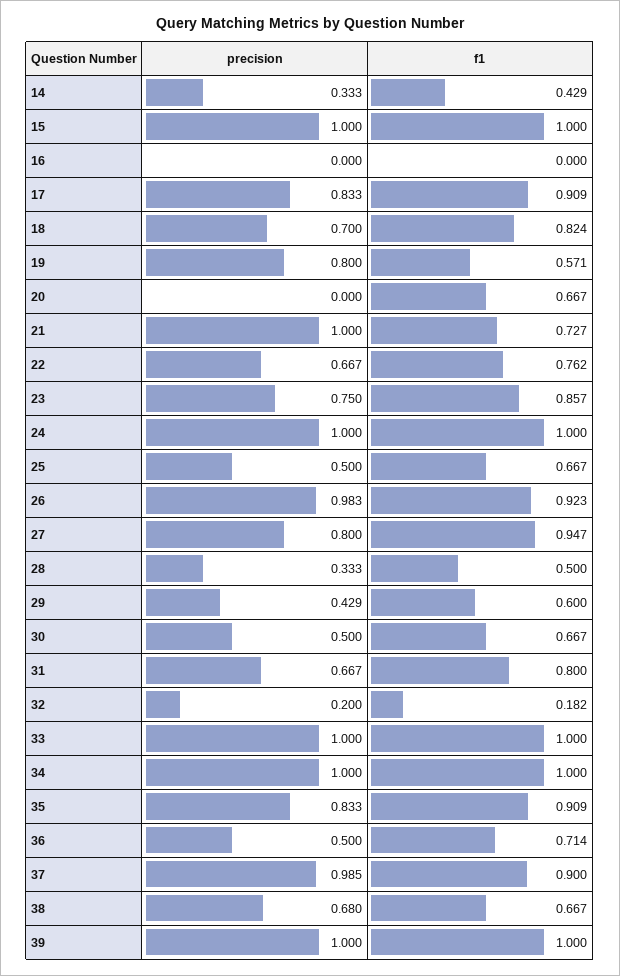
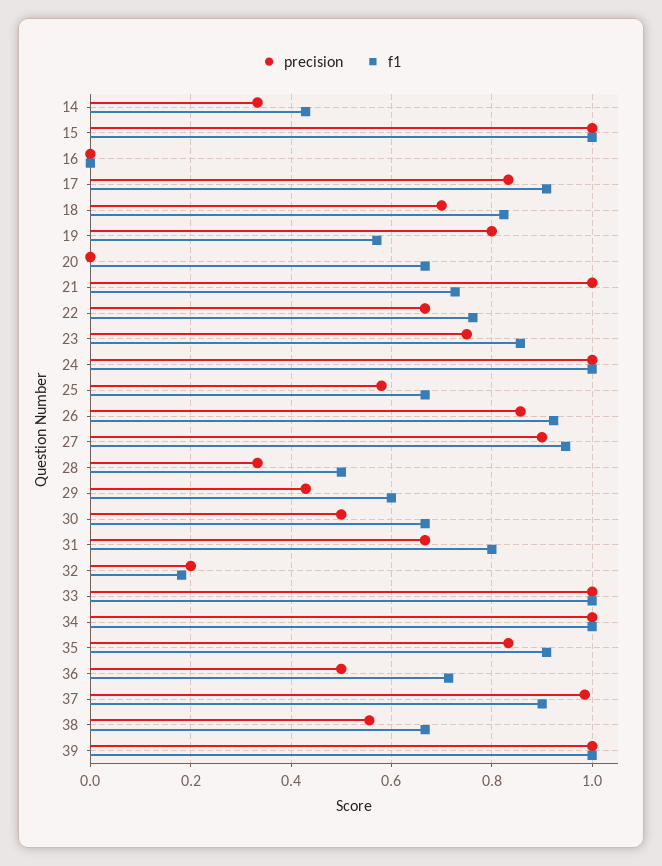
precision, 25: 0.5 -> 0.58
precision, 26: 0.983 -> 0.86
precision, 27: 0.8 -> 0.9
precision, 38: 0.68 -> 0.56

